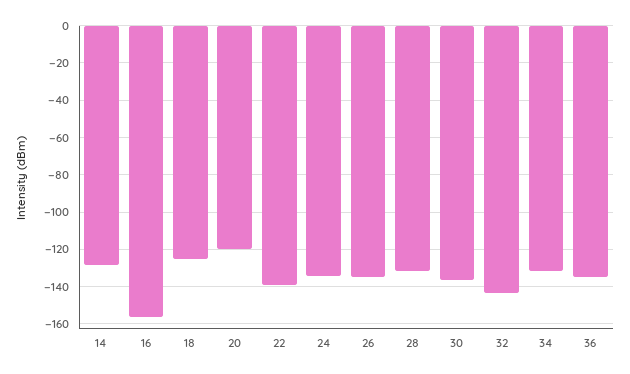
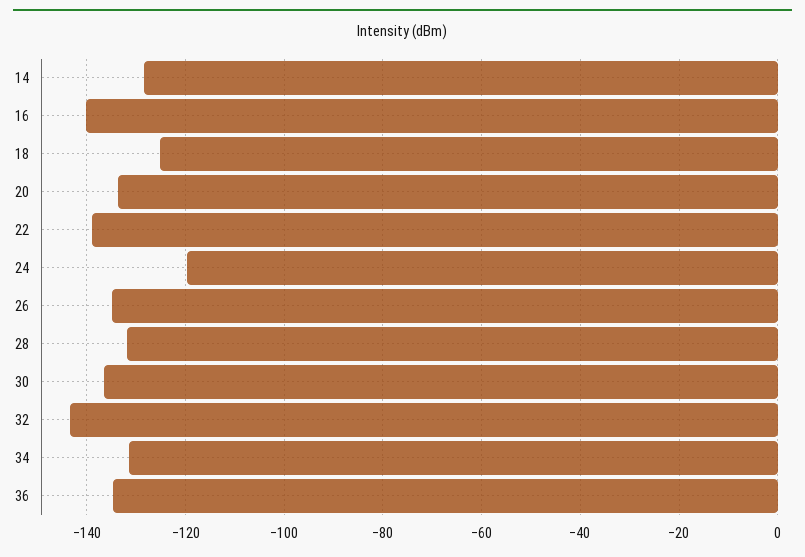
16: -155 -> -140
20: -120 -> -134
24: -135 -> -120

